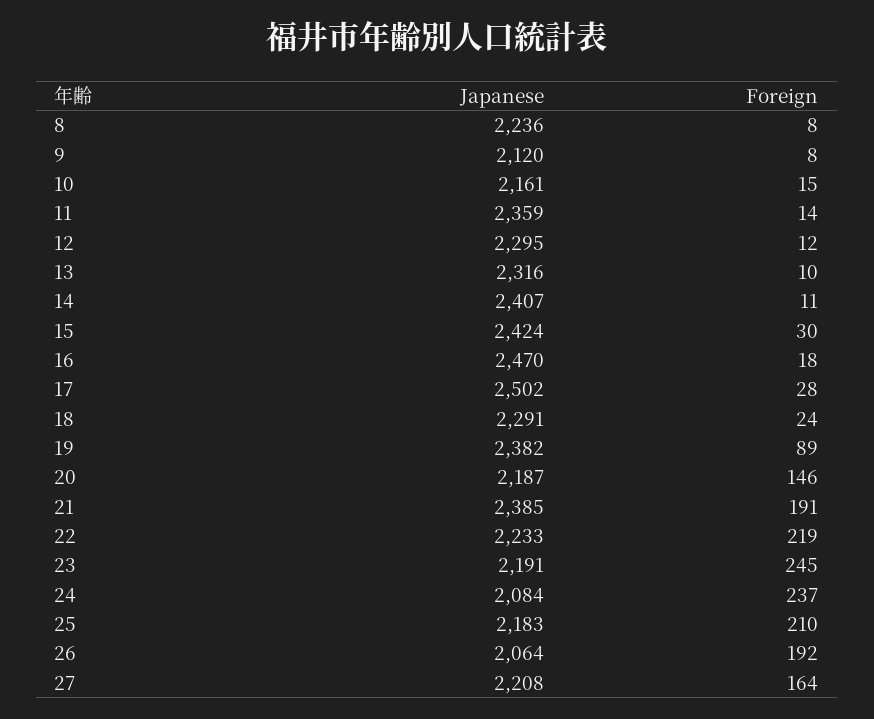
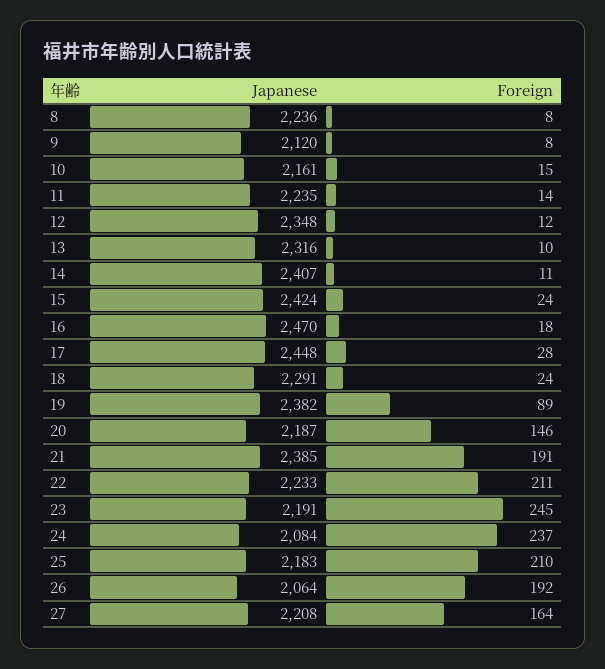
Japanese, 11: 2359 -> 2235
Japanese, 12: 2295 -> 2348
Foreign, 15: 30 -> 24
Japanese, 17: 2502 -> 2448
Foreign, 22: 219 -> 211

